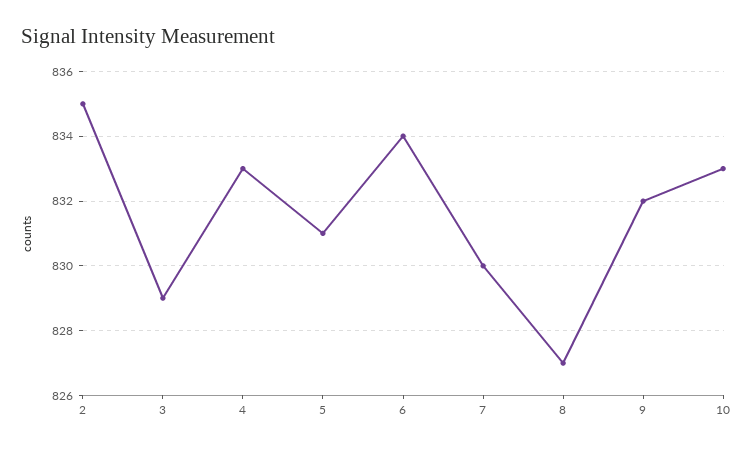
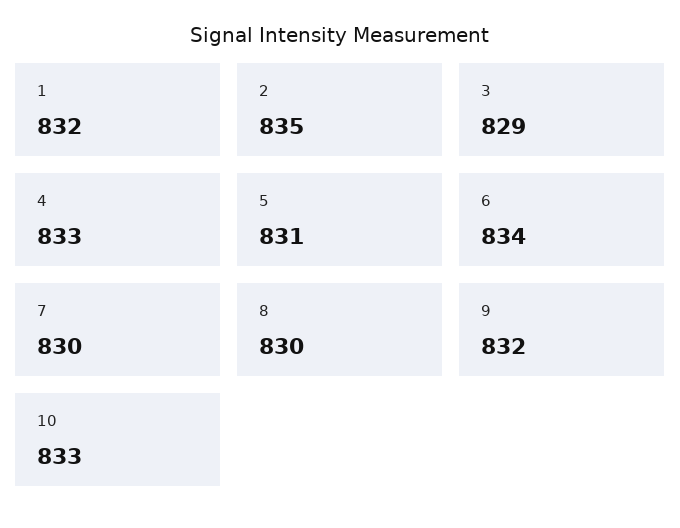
8: 827 -> 830
1: none -> 832

